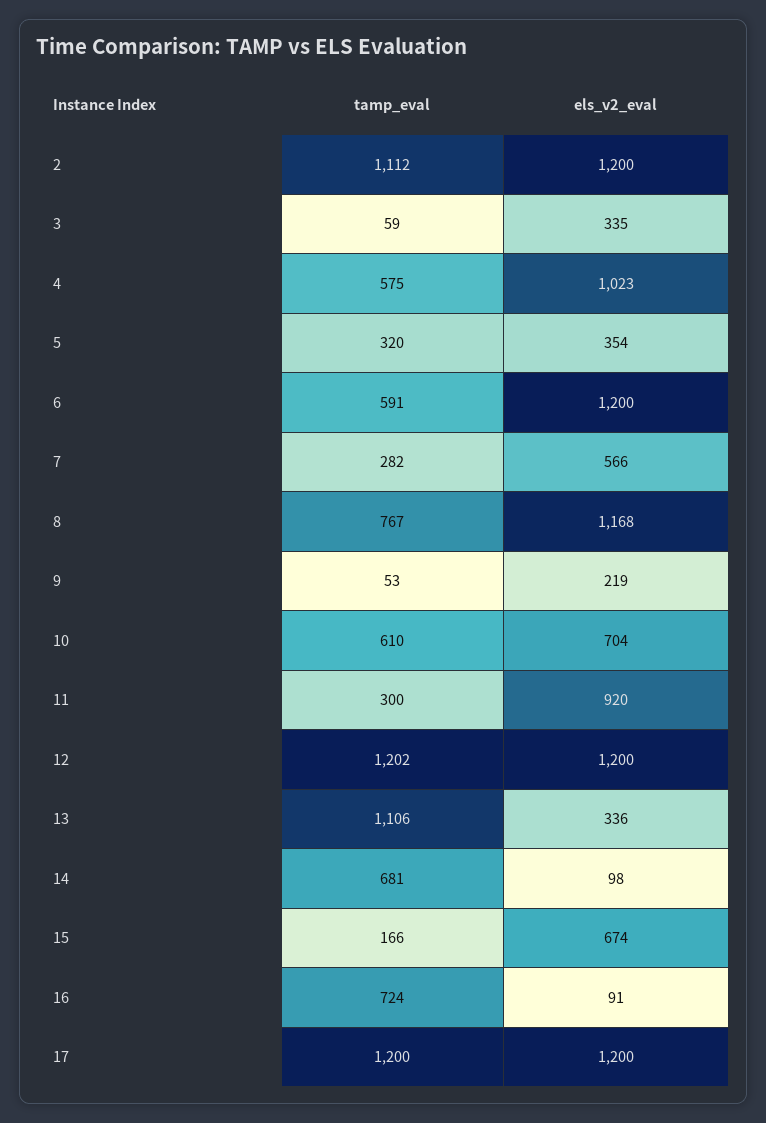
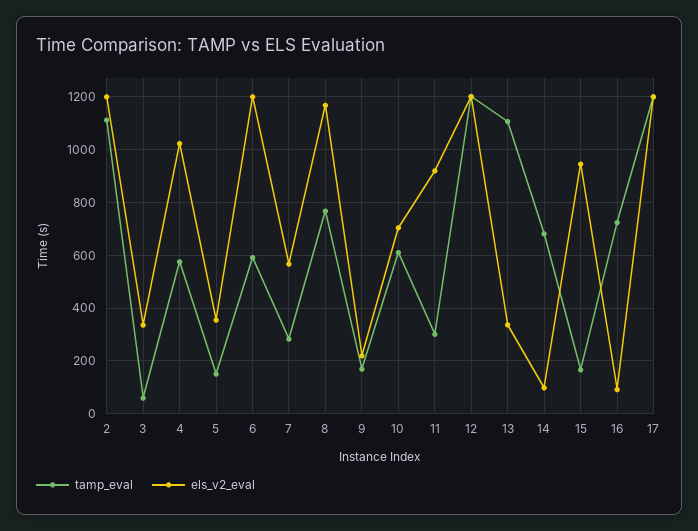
tamp_eval, 5: 320 -> 150
tamp_eval, 9: 53 -> 175
els_v2_eval, 15: 674 -> 950

